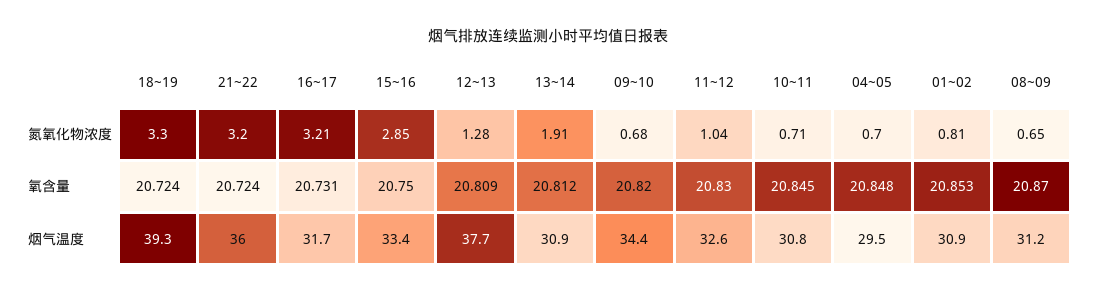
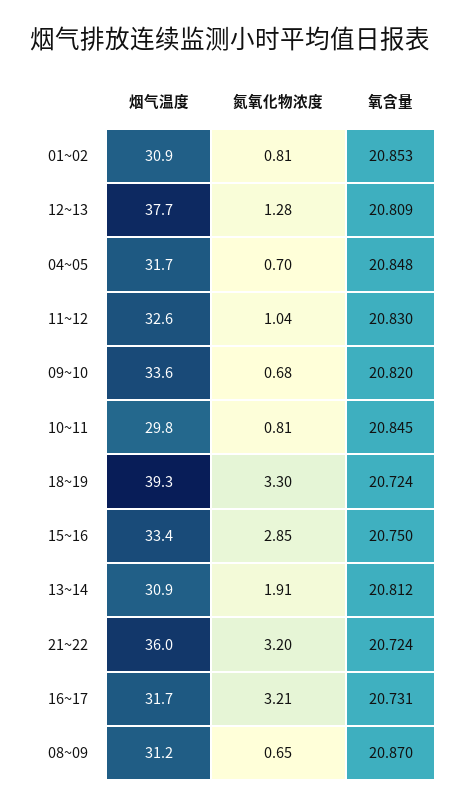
10~11, 氮氧化物浓度: 0.71 -> 0.81
09~10, 烟气温度: 34.4 -> 33.6
10~11, 烟气温度: 30.8 -> 29.8
04~05, 烟气温度: 29.5 -> 31.7

